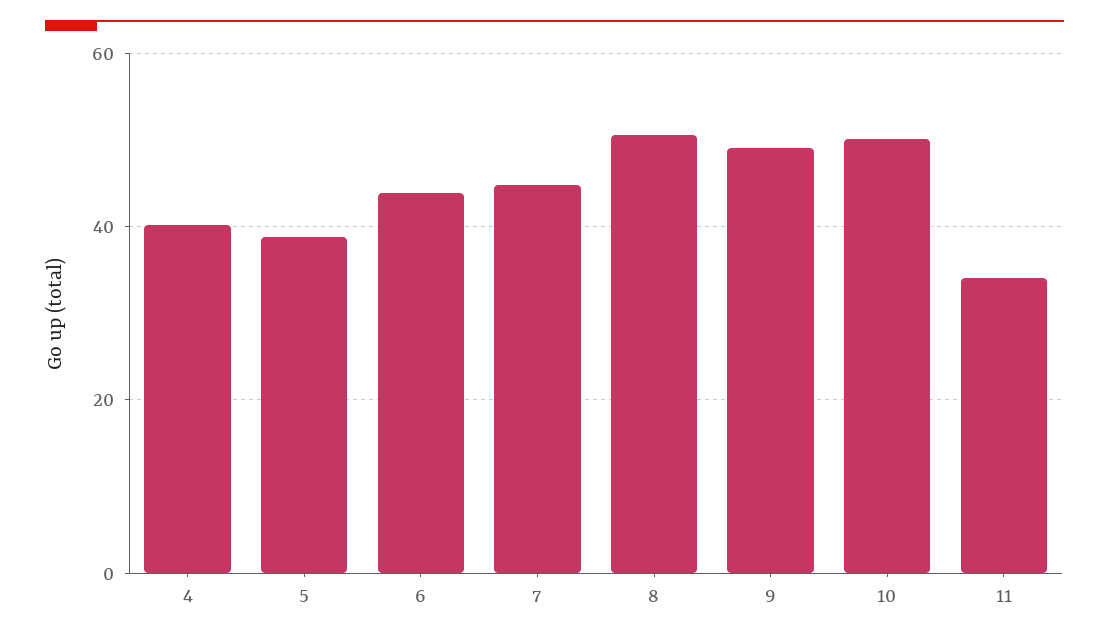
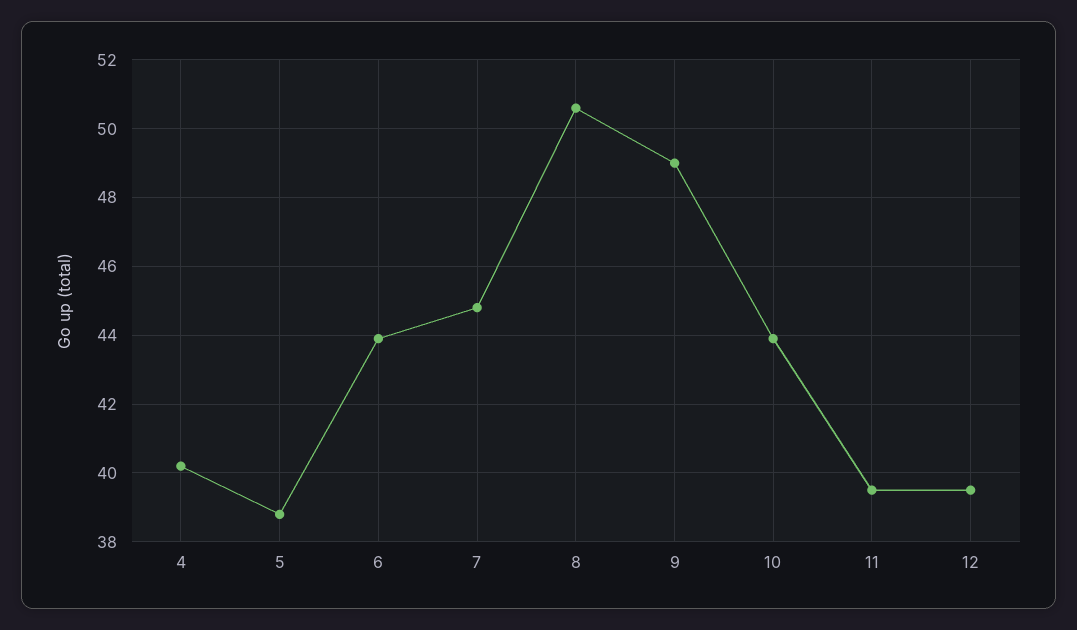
10: 50 -> 44
11: 34 -> 39.5
12: none -> 39.5

